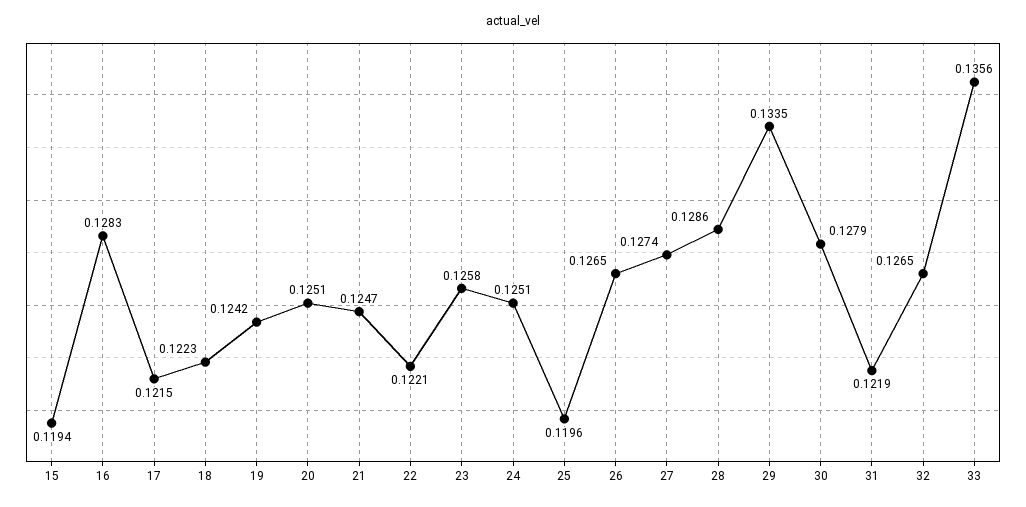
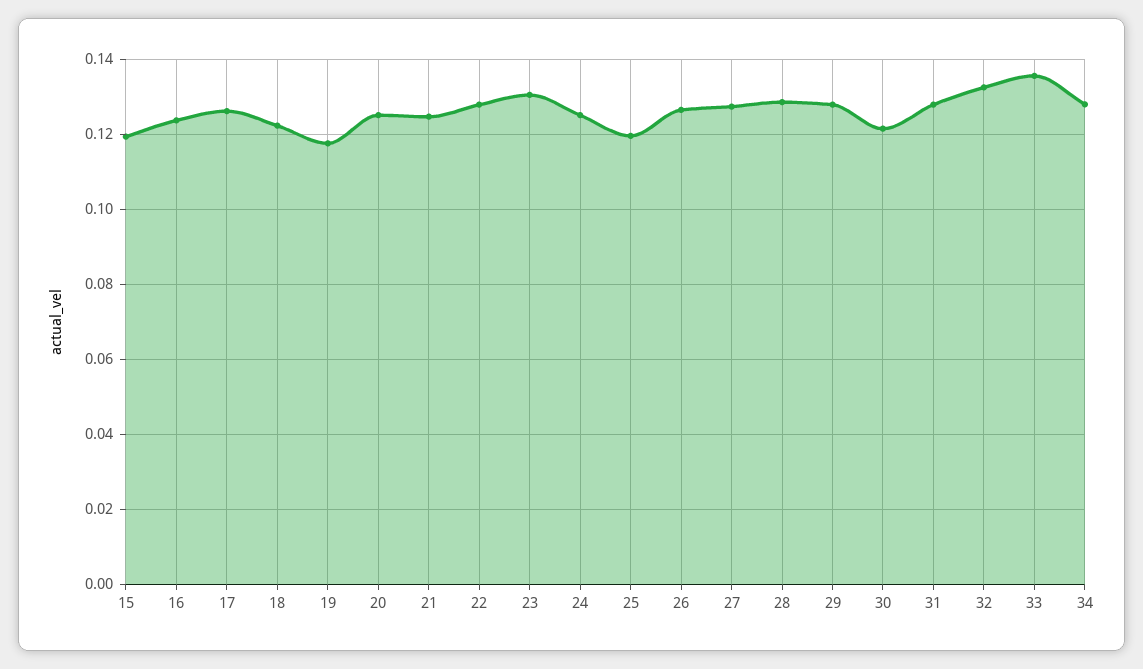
16: 0.1283 -> 0.124
17: 0.1215 -> 0.126
19: 0.1242 -> 0.118
22: 0.1221 -> 0.128
23: 0.1258 -> 0.13
29: 0.1335 -> 0.128
30: 0.1279 -> 0.122
31: 0.1219 -> 0.128
32: 0.1265 -> 0.132
34: none -> 0.128

